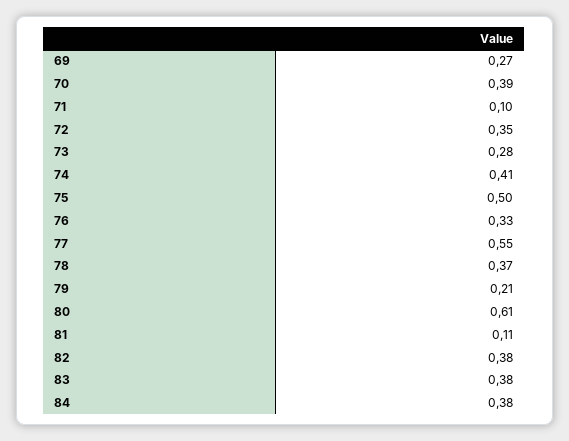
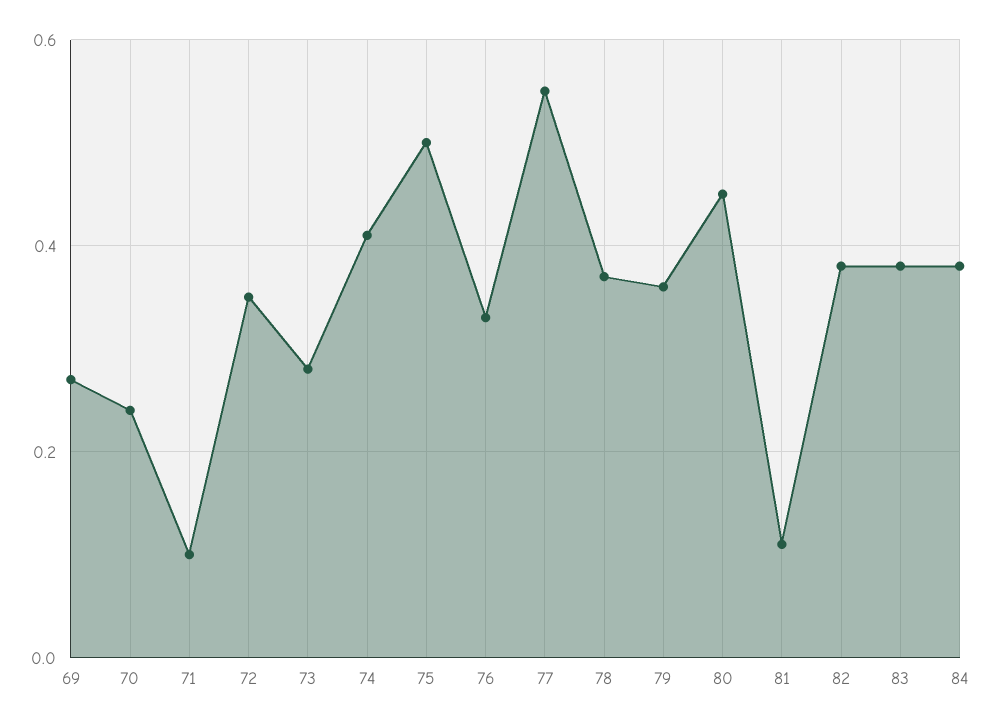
70: 0.39 -> 0.25
79: 0.21 -> 0.35
80: 0.61 -> 0.45

